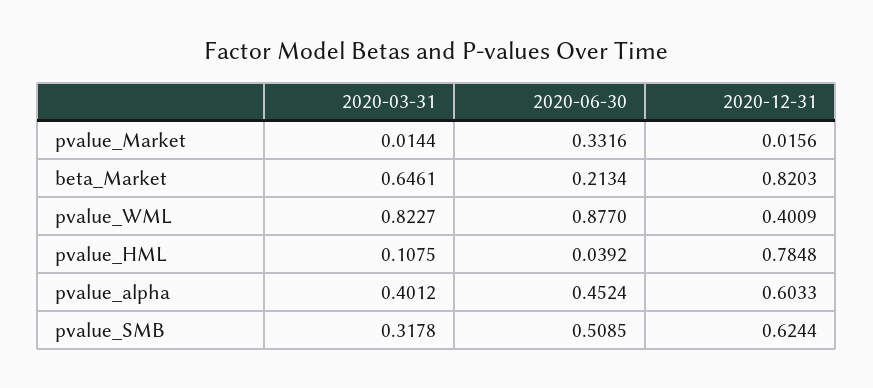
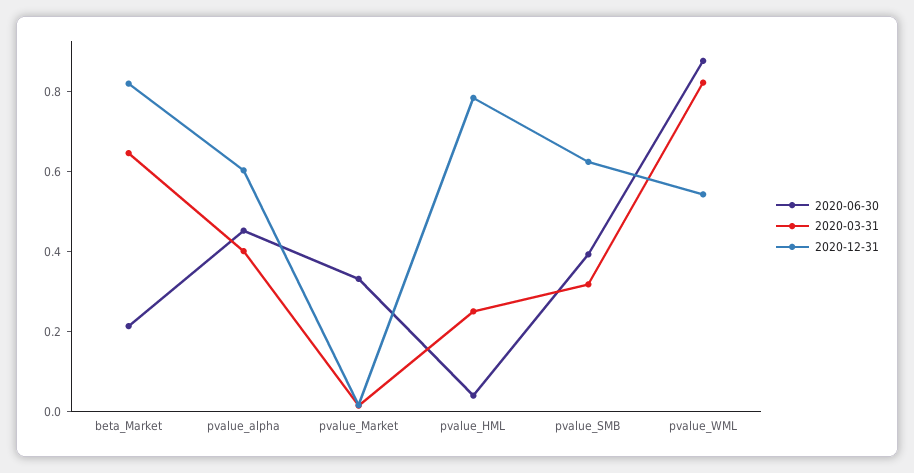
2020-12-31, pvalue_WML: 0.4009 -> 0.55
2020-03-31, pvalue_HML: 0.1075 -> 0.25
2020-06-30, pvalue_SMB: 0.5085 -> 0.4

